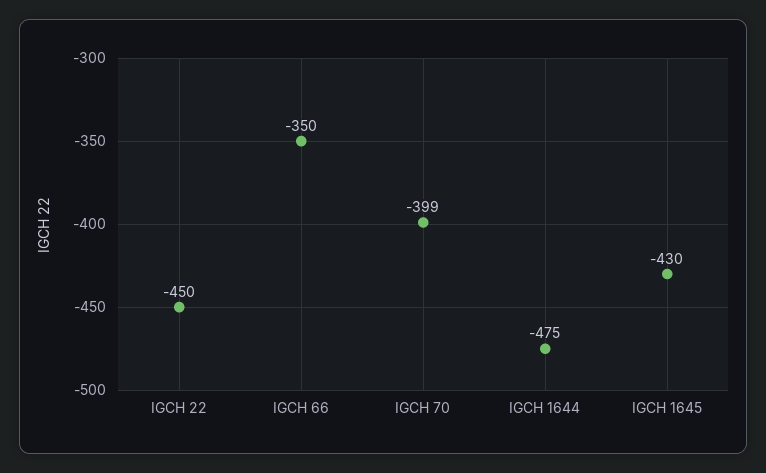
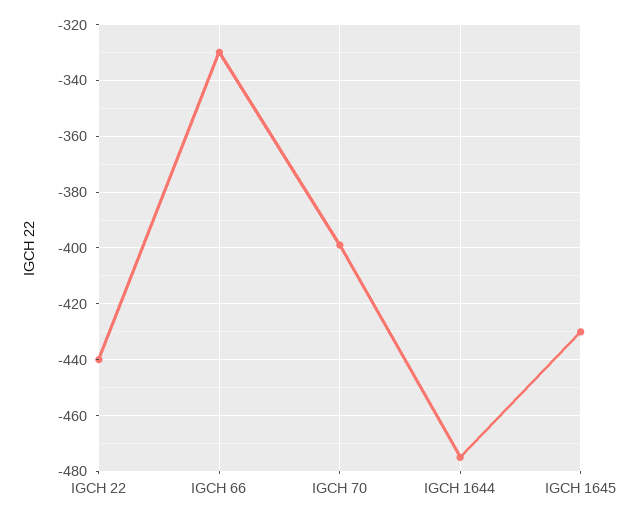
IGCH 22: -450 -> -440
IGCH 66: -350 -> -330

